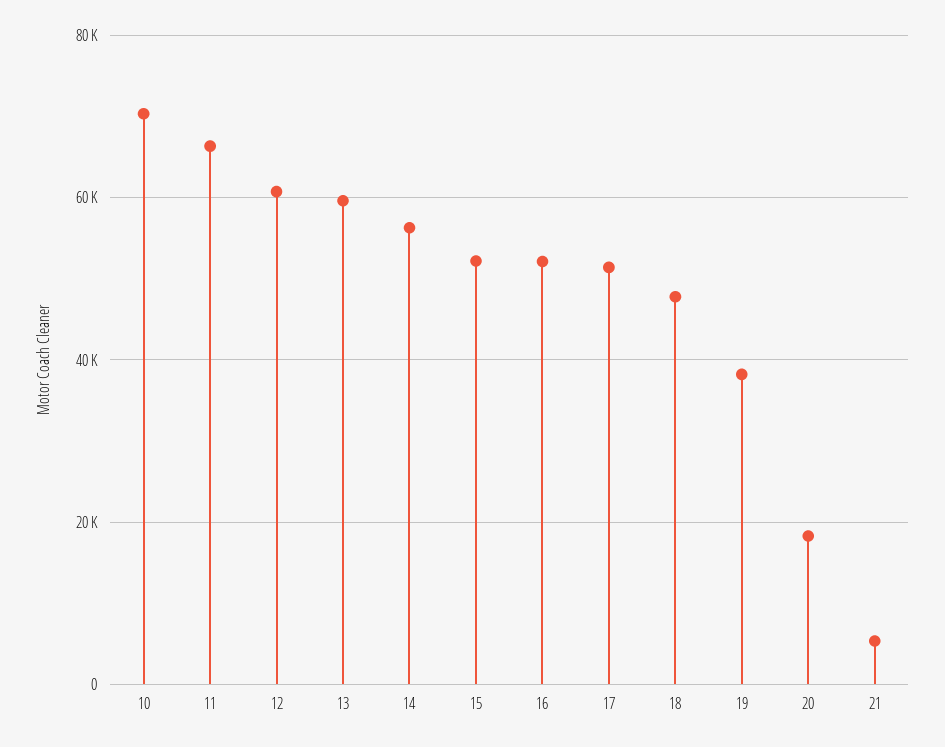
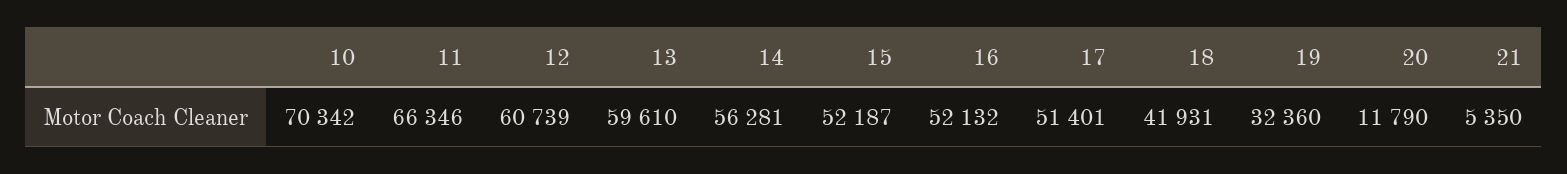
18: 48000 -> 41931
19: 38000 -> 32360
20: 18000 -> 11790

